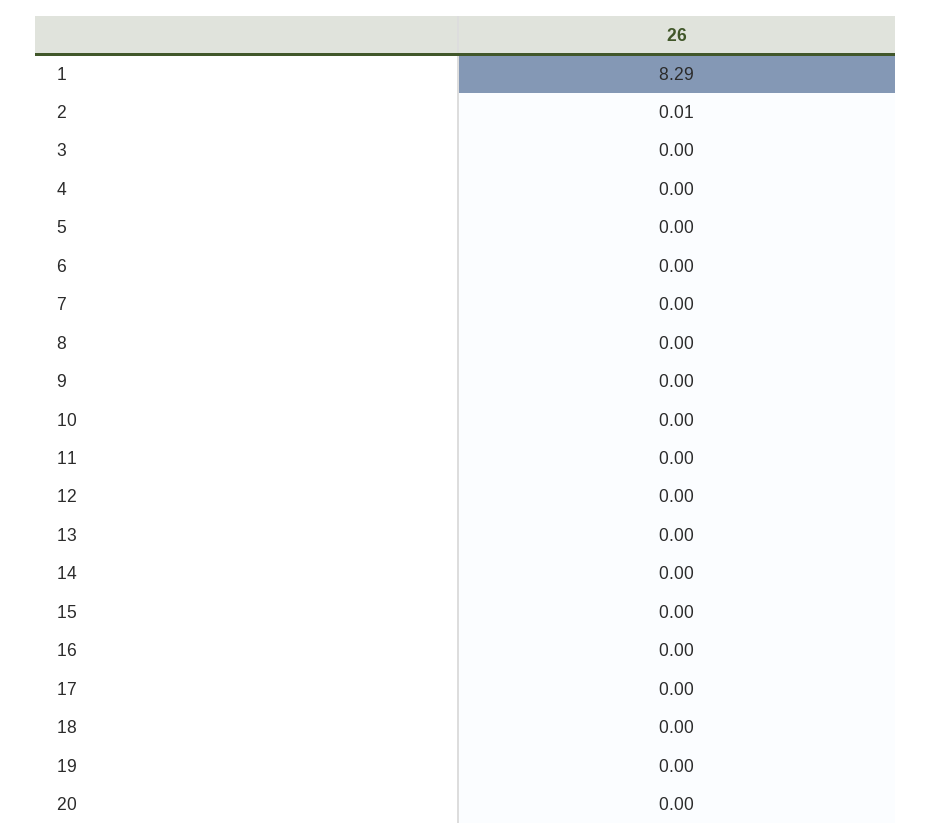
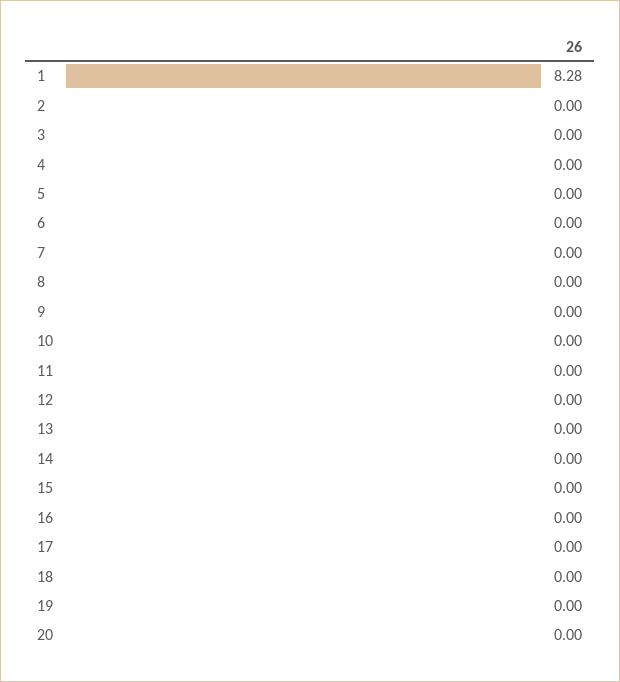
1: 8.29 -> 8.28
2: 0.01 -> 0

